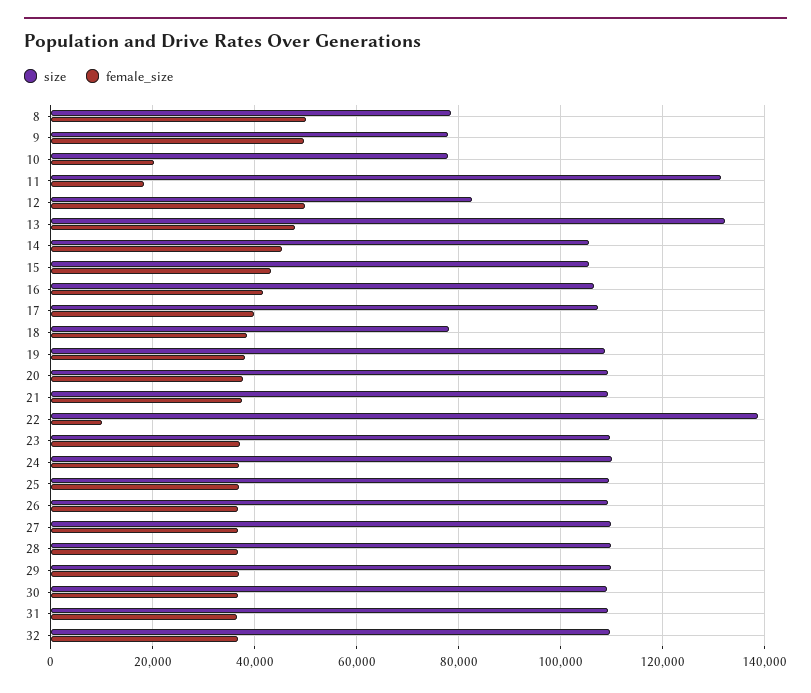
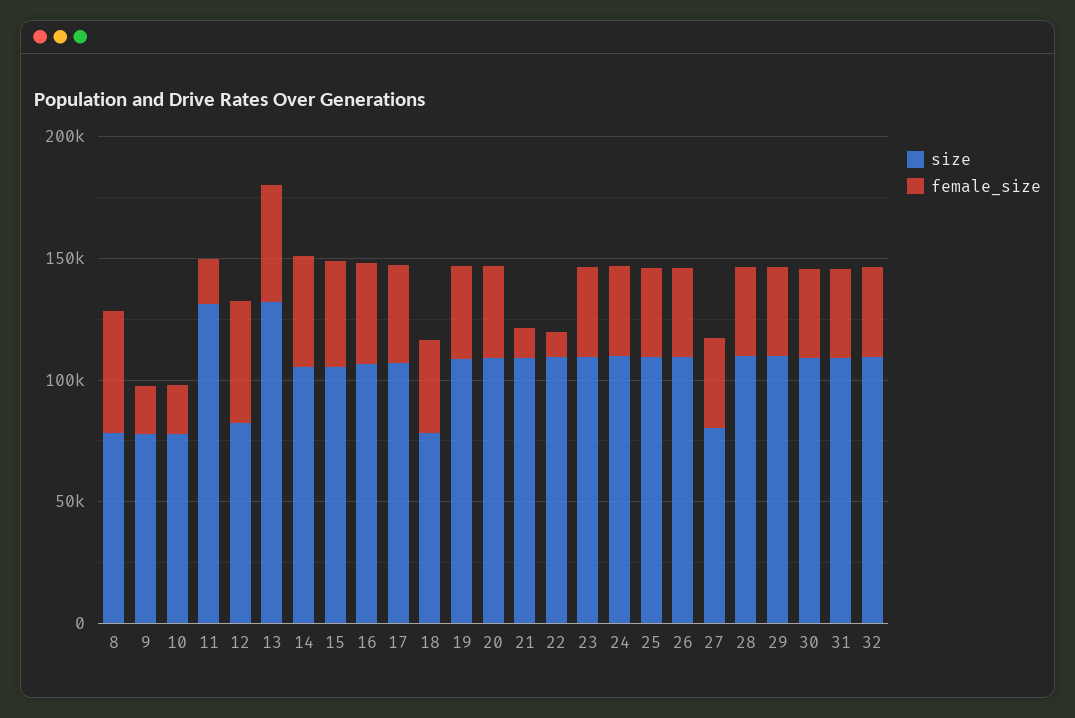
female_size, 9: 50000 -> 20000
female_size, 21: 38000 -> 10000
size, 22: 138000 -> 110000
size, 27: 110000 -> 80000

